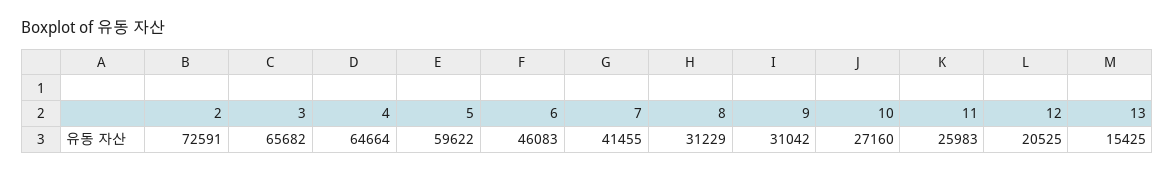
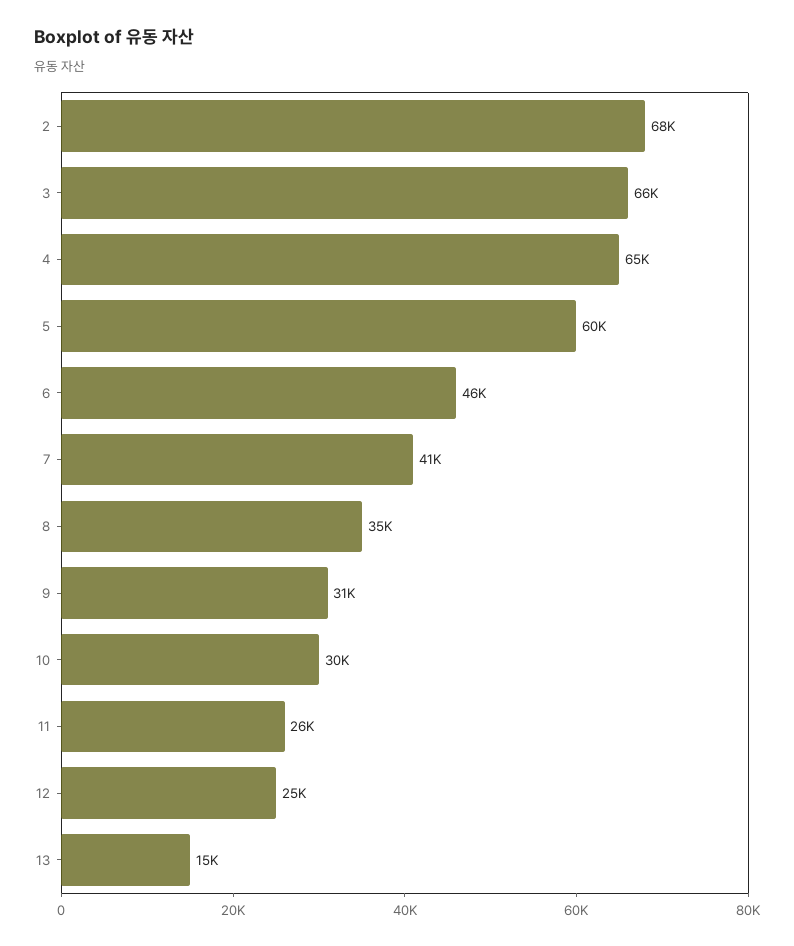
2: 72591 -> 68000
8: 31229 -> 35000
10: 27160 -> 30000
12: 20525 -> 25000

